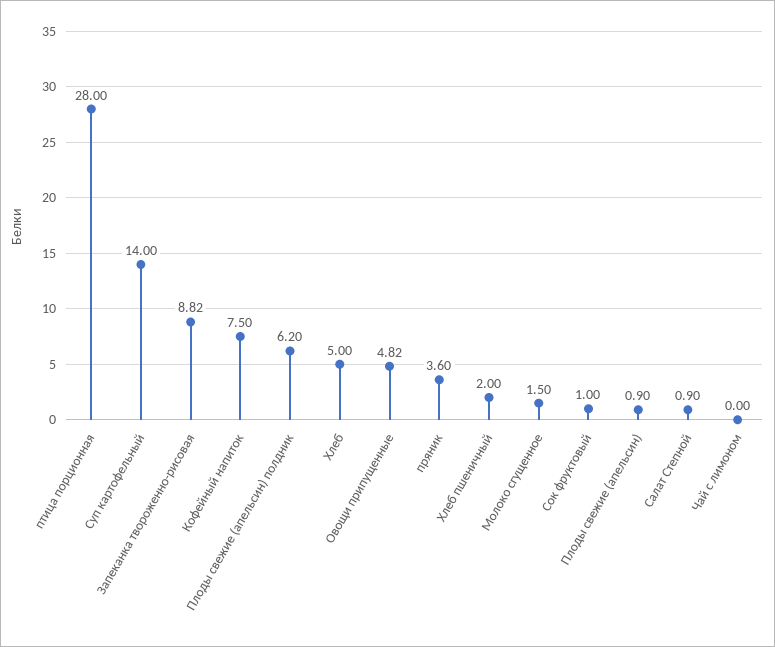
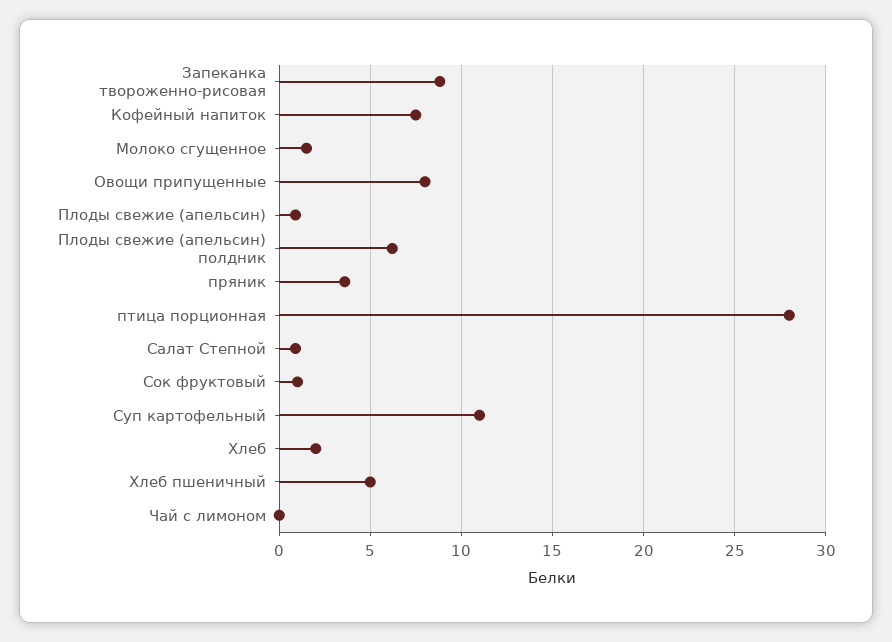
Суп картофельный: 14 -> 11
Хлеб: 5 -> 2
Овощи припущенные: 4.82 -> 8
Хлеб пшеничный: 2 -> 5

